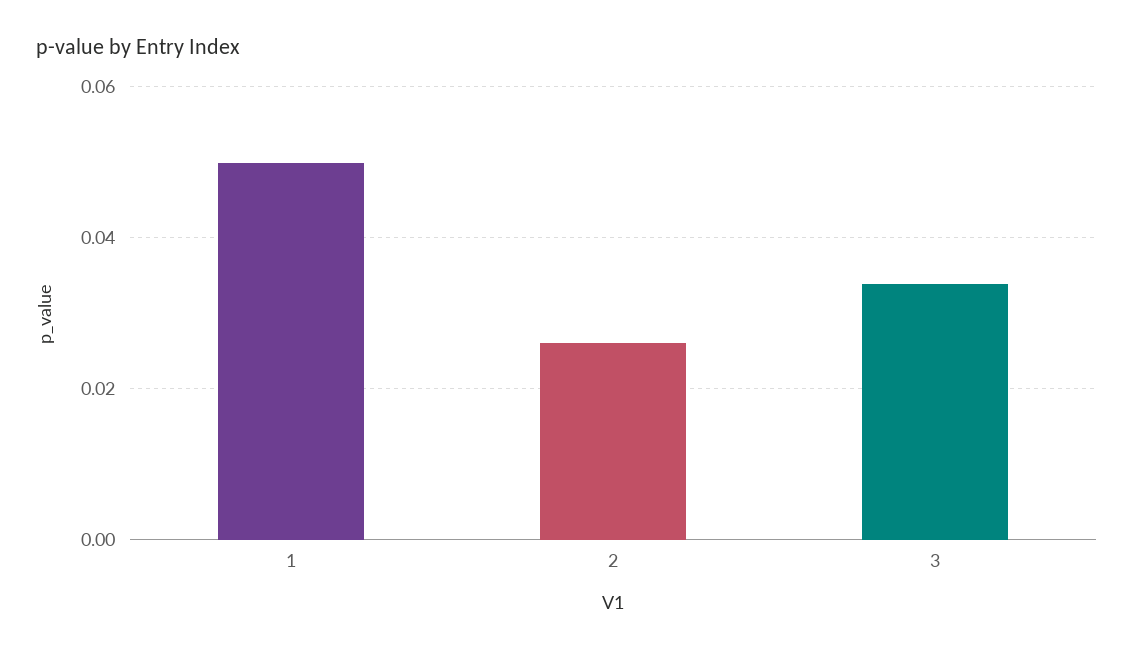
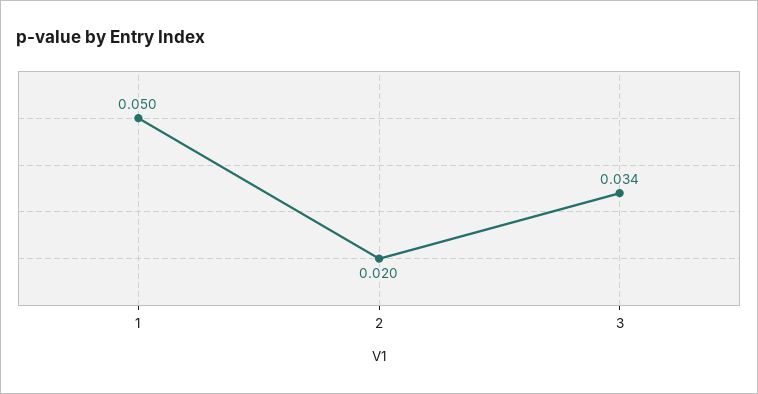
2: 0.026 -> 0.02

